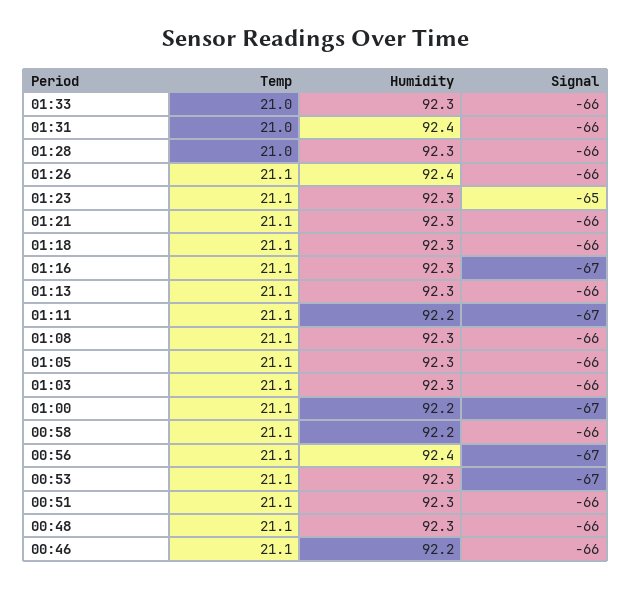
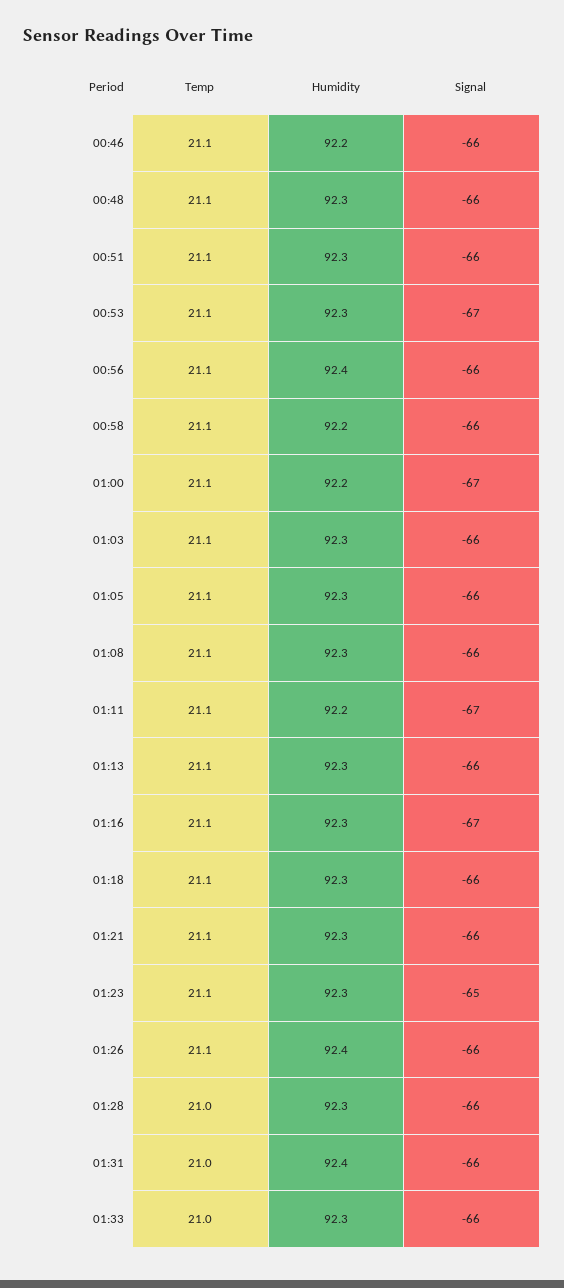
Signal, 00:56: -67 -> -66

